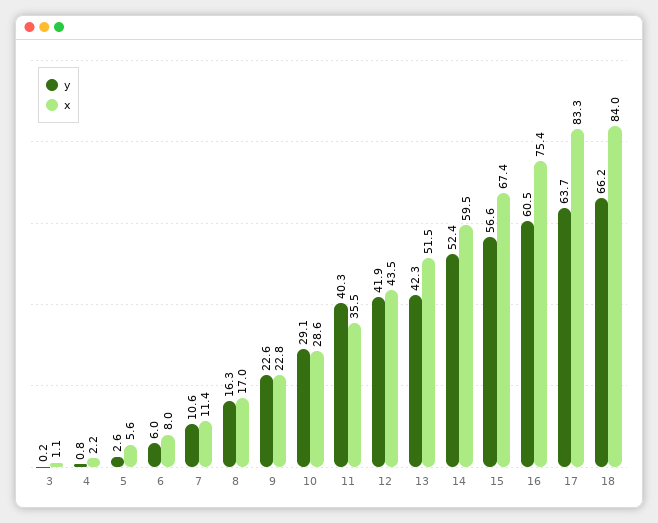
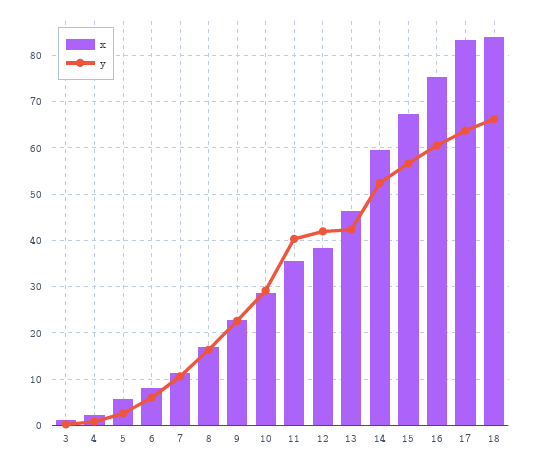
x, 12: 43.5 -> 38
x, 13: 51.5 -> 46

